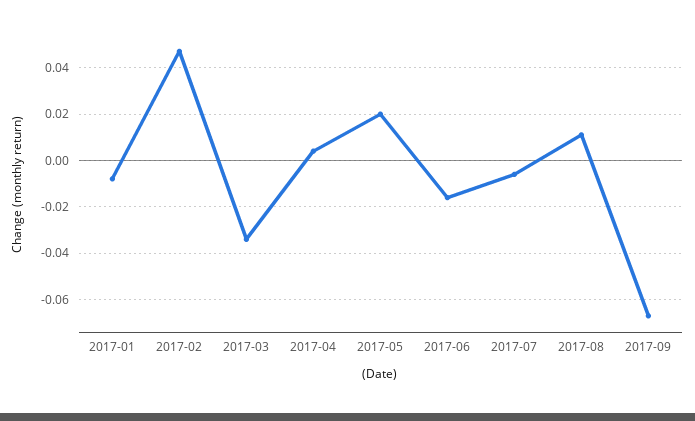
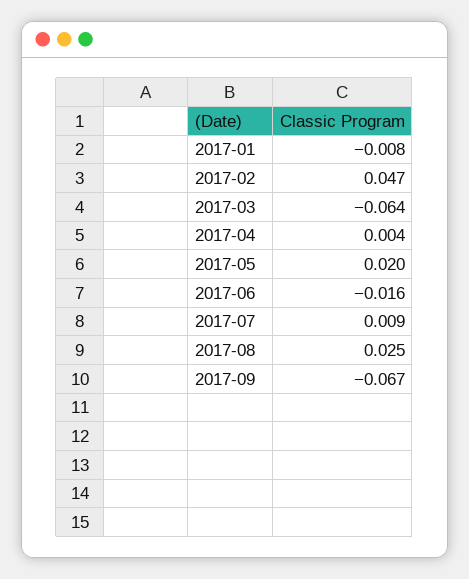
2017-03: -0.035 -> -0.064
2017-07: -0.005 -> 0.009
2017-08: 0.01 -> 0.025

